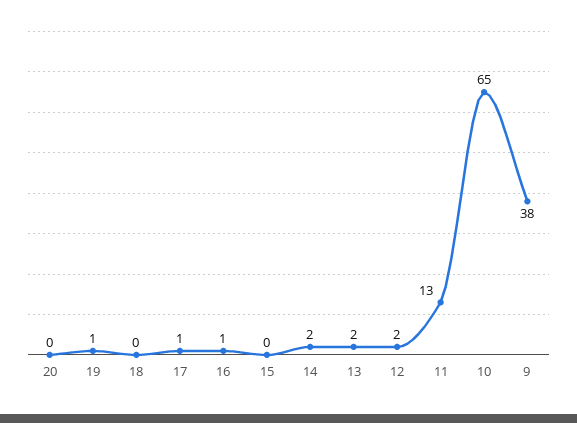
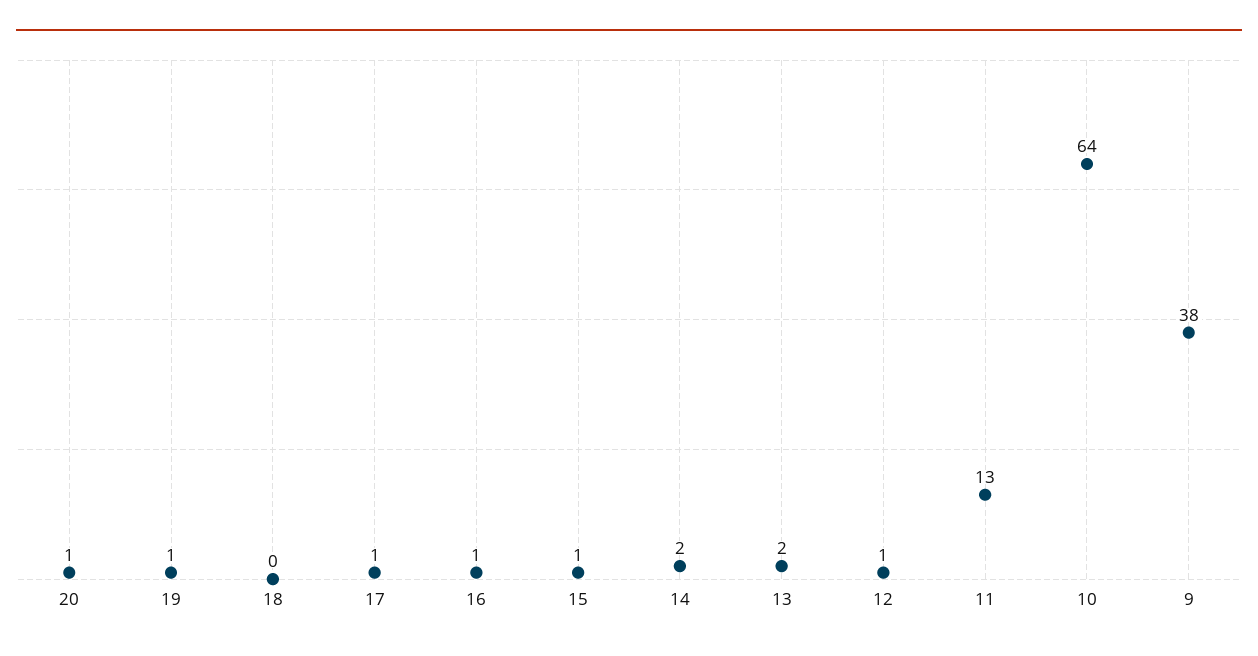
20: 0 -> 1
15: 0 -> 1
12: 2 -> 1
10: 65 -> 64

